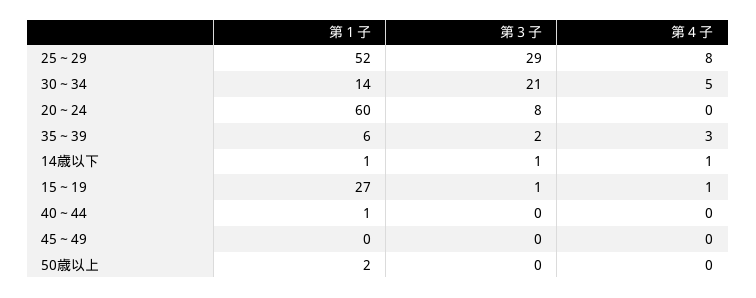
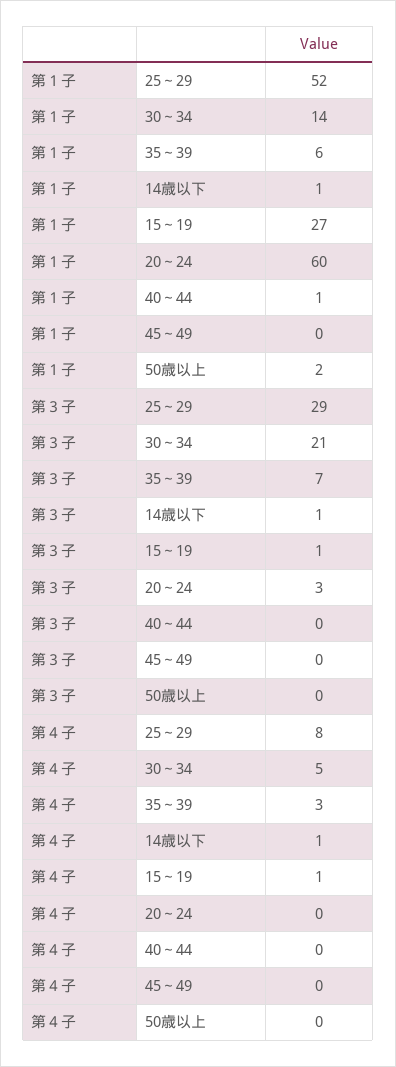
第３子, 20～24: 8 -> 3
第３子, 35～39: 2 -> 7

